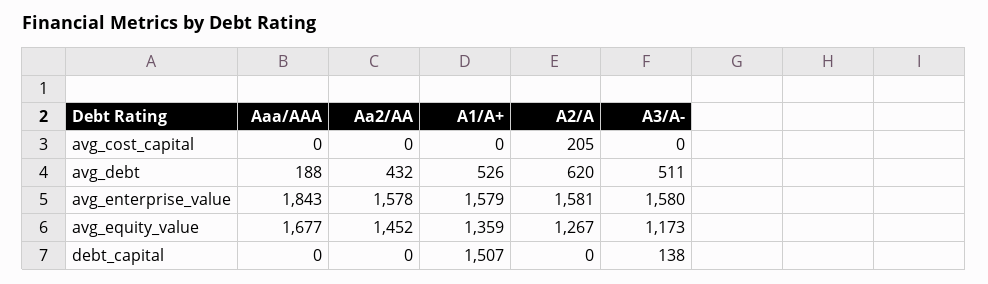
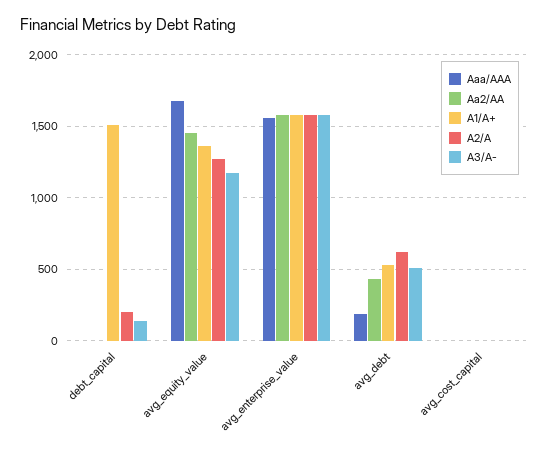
A2/A, avg_cost_capital: 205 -> 0
Aaa/AAA, avg_enterprise_value: 1843 -> 1550
A2/A, debt_capital: 0 -> 200

